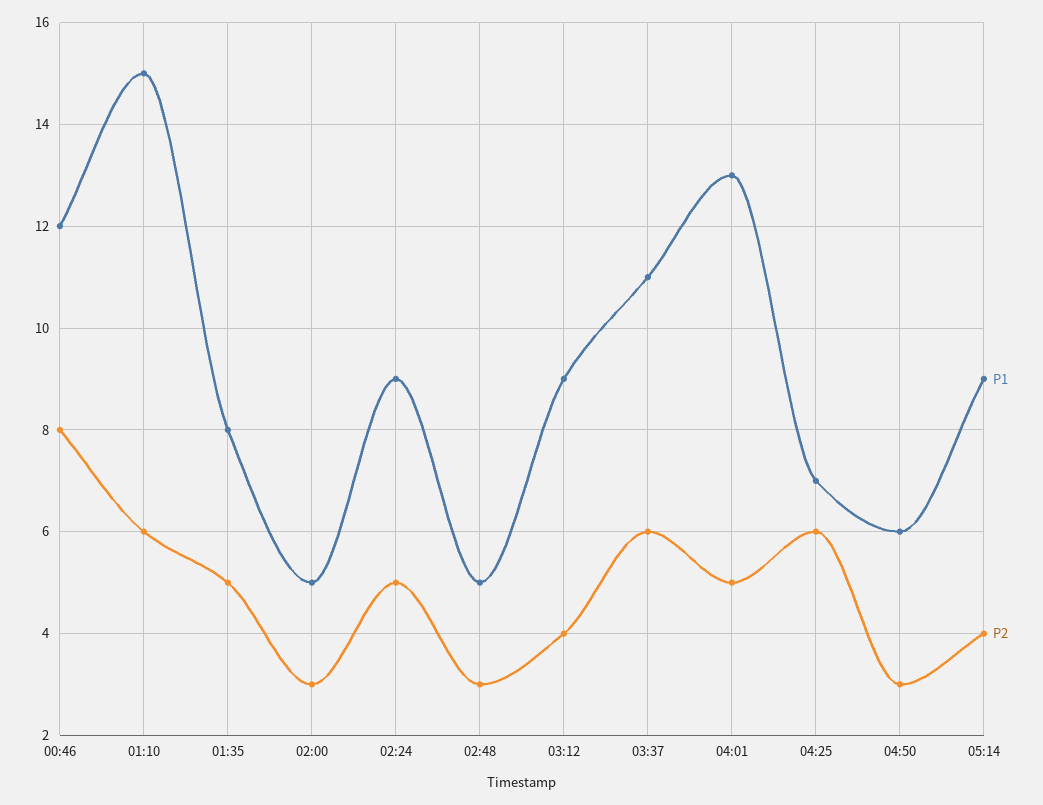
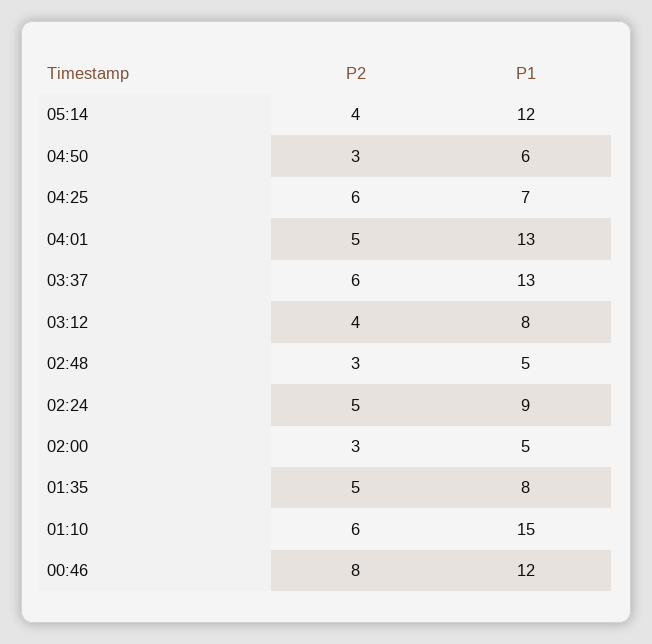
P1, 03:12: 9 -> 8
P1, 03:37: 11 -> 13
P1, 05:14: 9 -> 12

